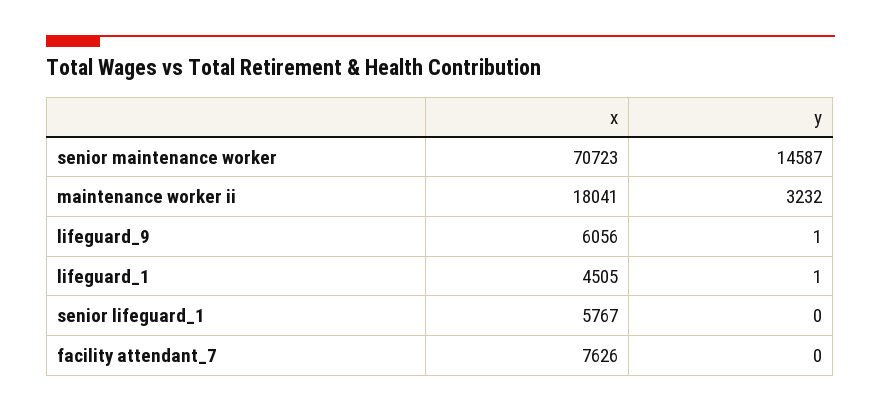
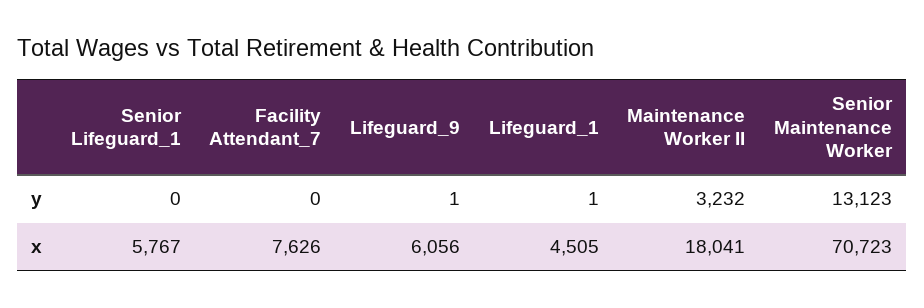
y, senior maintenance worker: 14587 -> 13123

